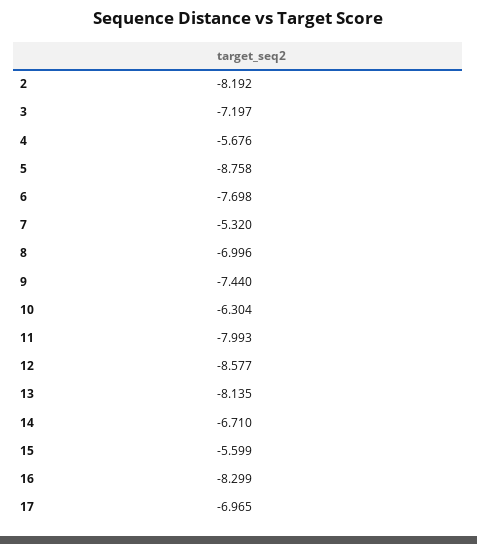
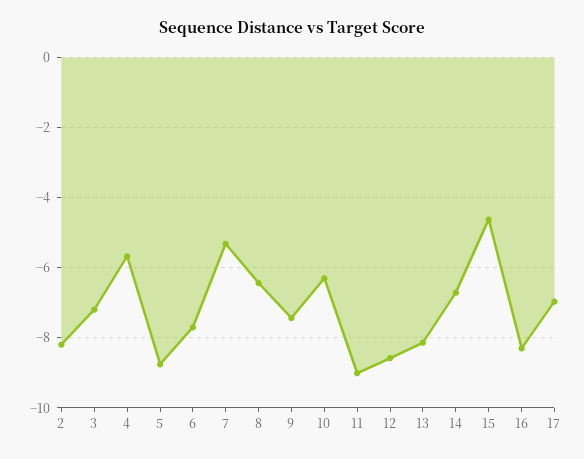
8: -6.996 -> -6.4
11: -7.993 -> -9
15: -5.599 -> -4.6

